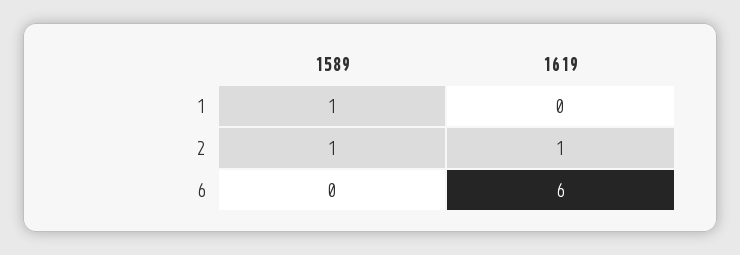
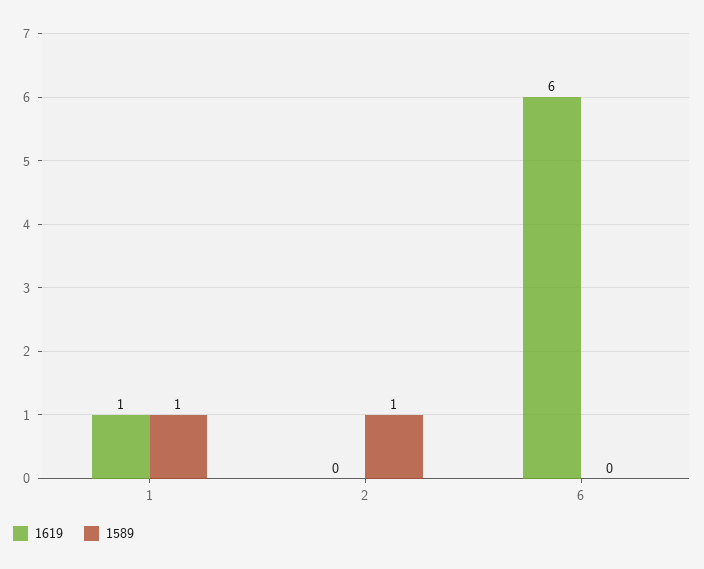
1619, 1: 0 -> 1
1619, 2: 1 -> 0

